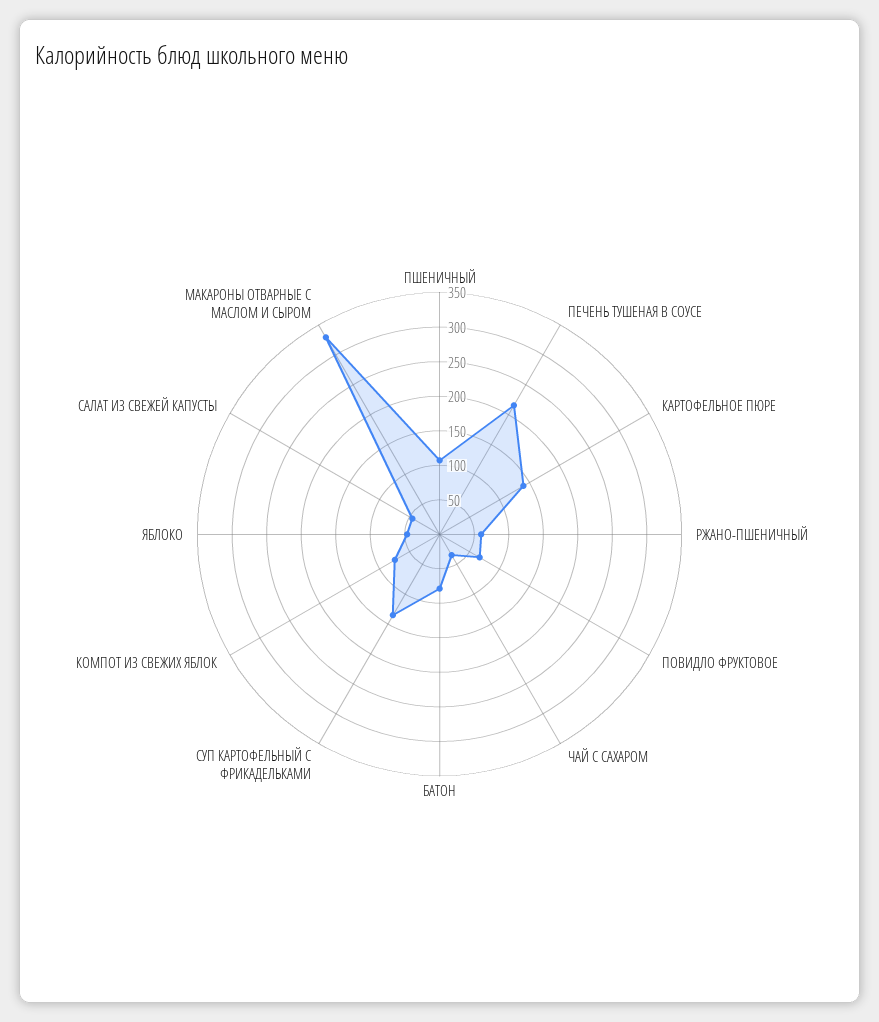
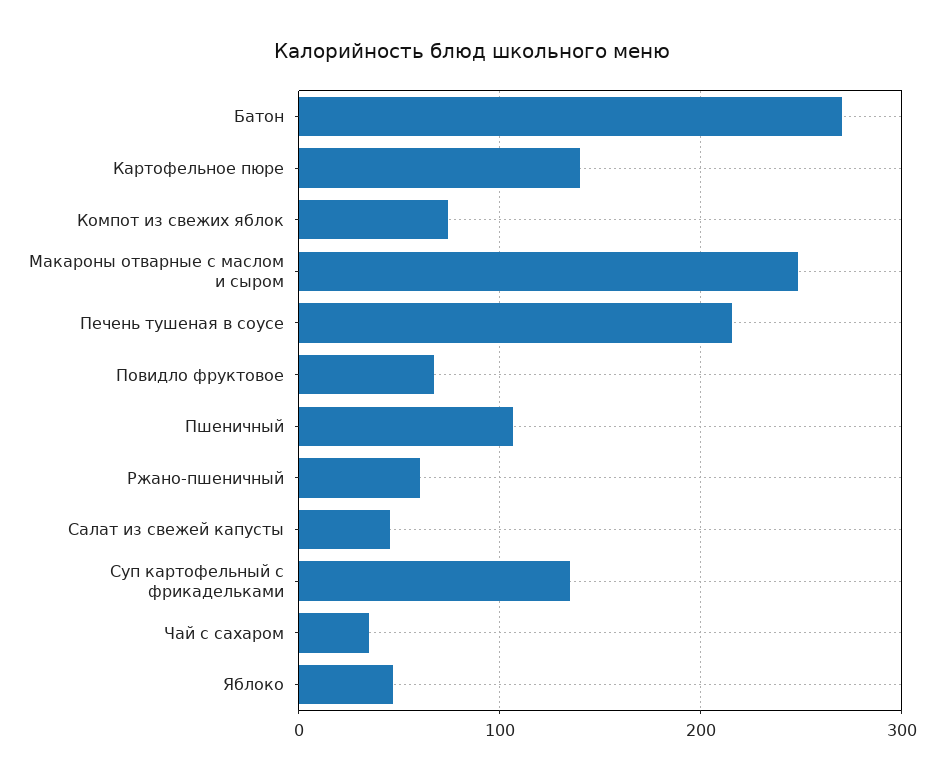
БАТОН: 75 -> 270
МАКАРОНЫ ОТВАРНЫЕ С МАСЛОМ И СЫРОМ: 325 -> 250

